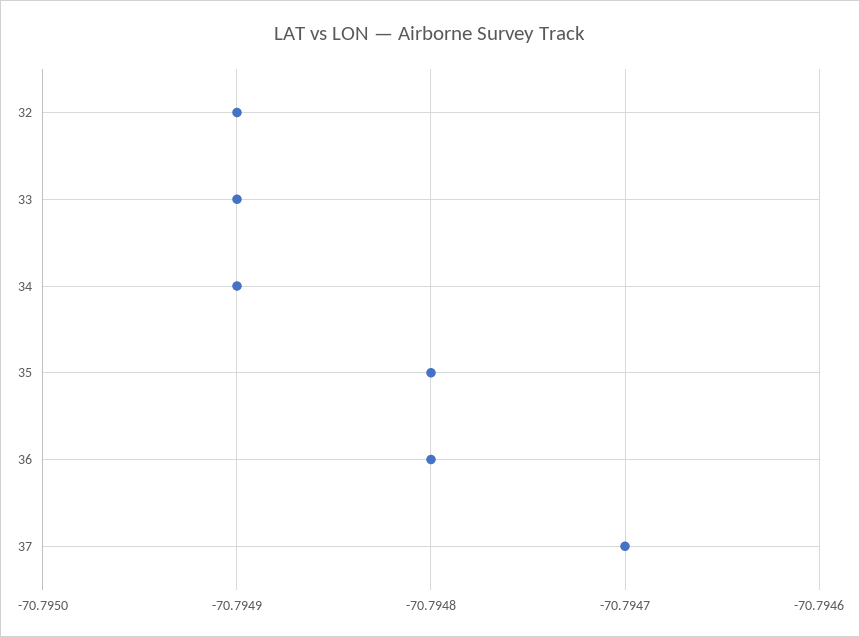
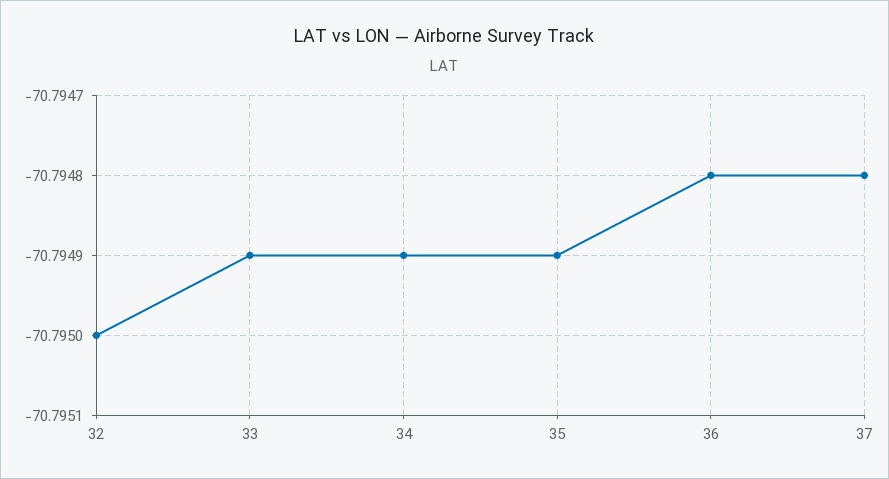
32: -70.7949 -> -70.795
35: -70.7948 -> -70.7949
37: -70.7947 -> -70.7948

